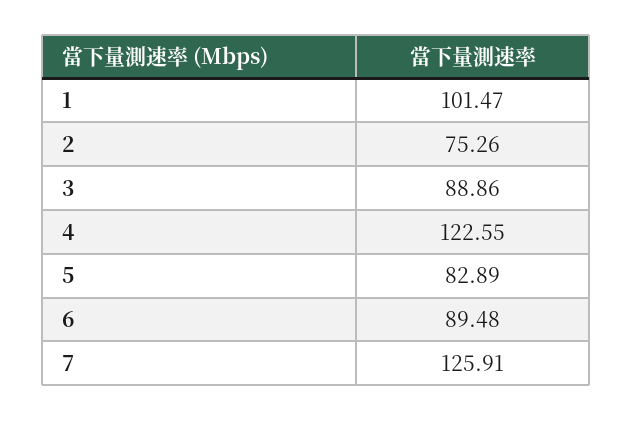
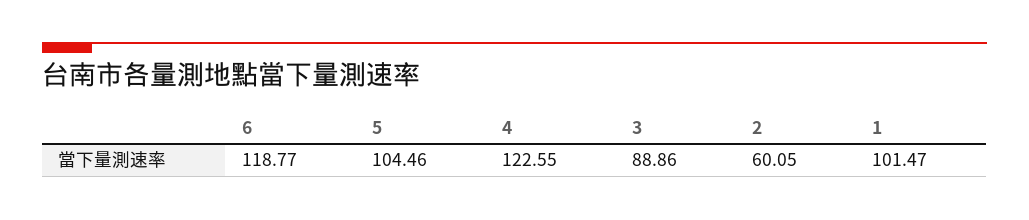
2: 75.26 -> 60.05
5: 82.89 -> 104.46
6: 89.48 -> 118.77
7: 125.91 -> none

